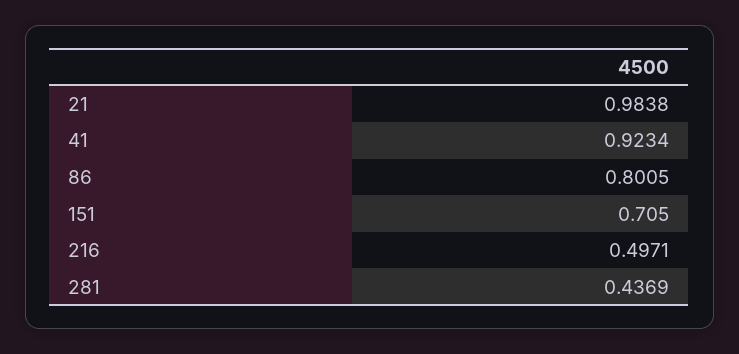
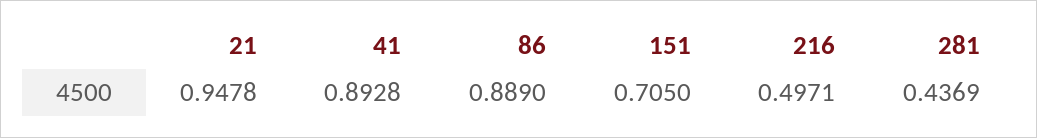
21: 0.9838 -> 0.9478
41: 0.9234 -> 0.8928
86: 0.8005 -> 0.889

